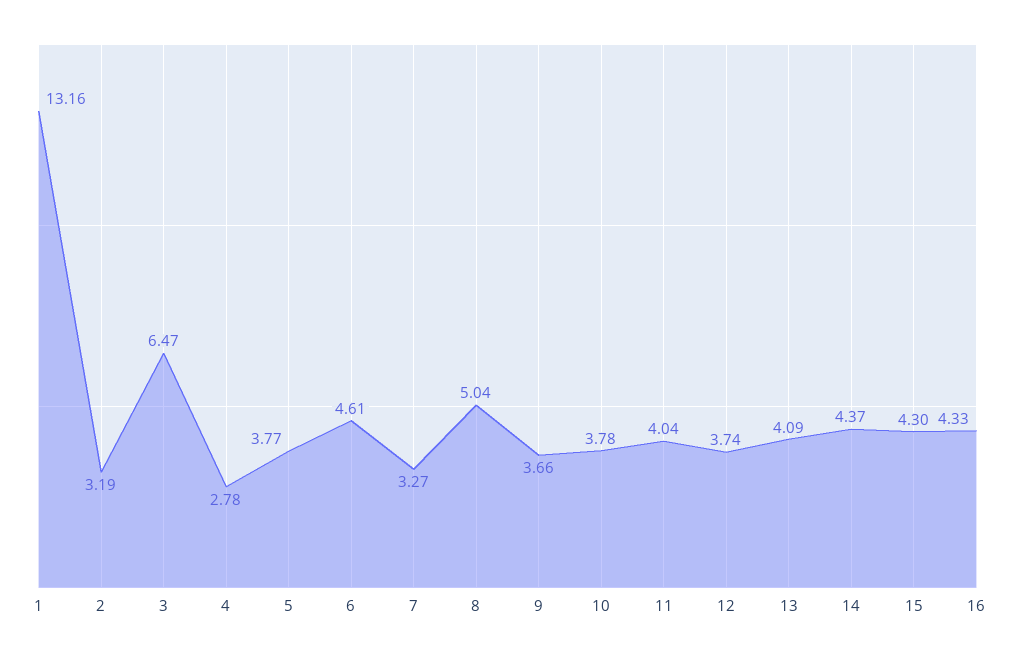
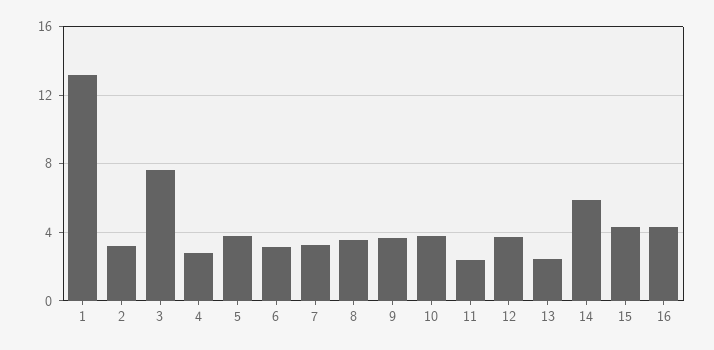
3: 6.47 -> 7.5
6: 4.61 -> 3
8: 5.04 -> 3.5
11: 4.04 -> 2.5
13: 4.09 -> 2.5
14: 4.37 -> 6

